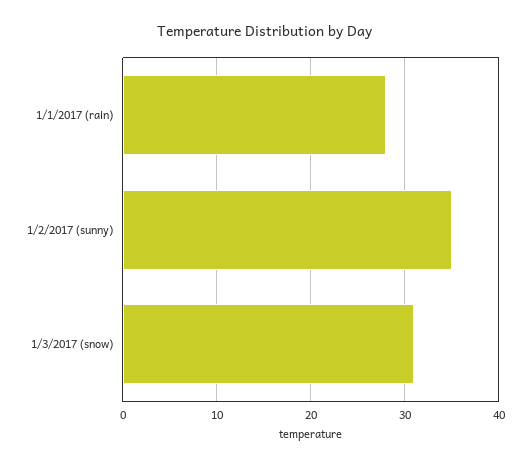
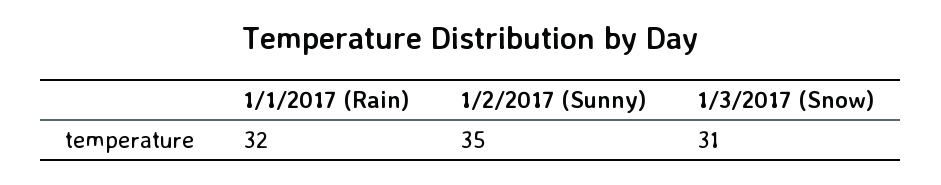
1/1/2017 (rain): 28 -> 32

